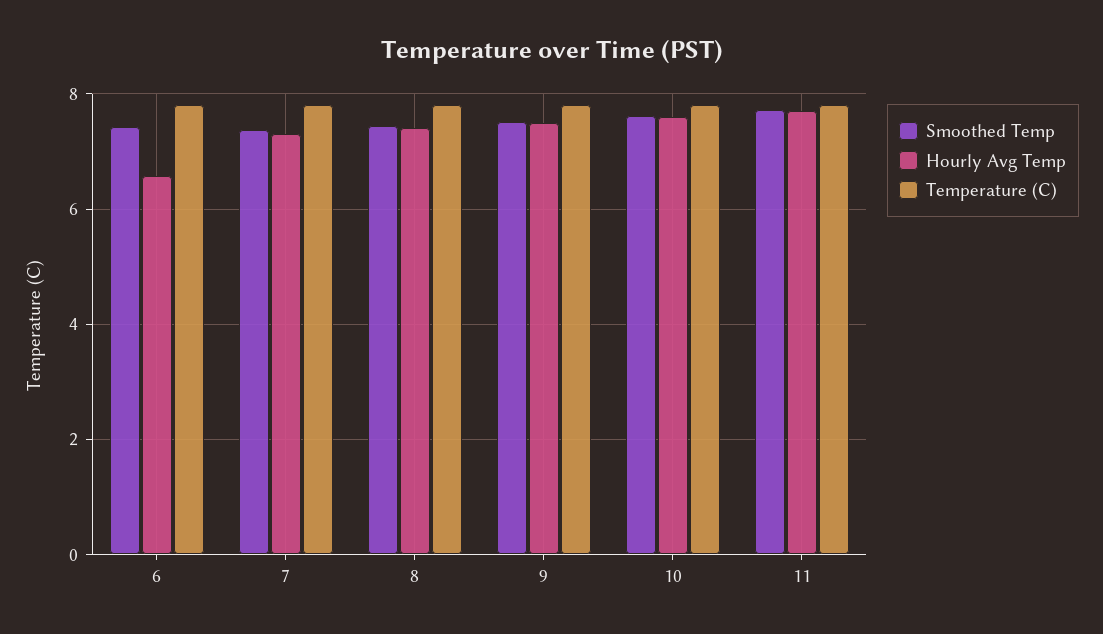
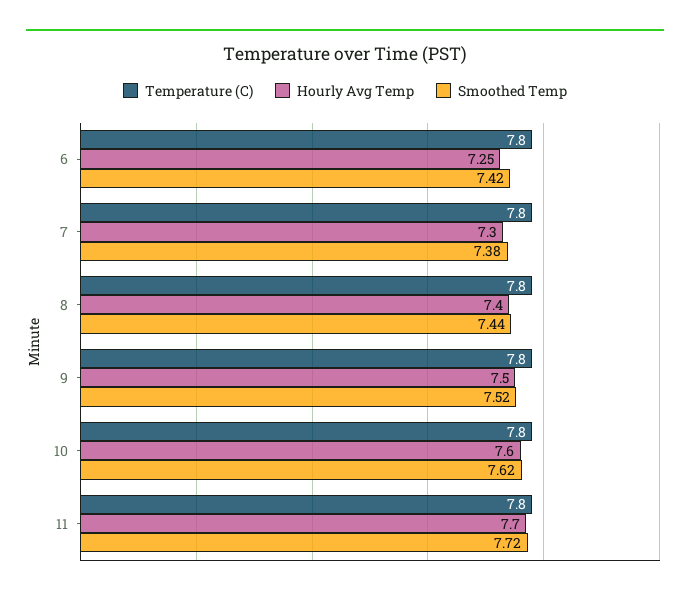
Hourly Avg Temp, 6: 6.6 -> 7.25

